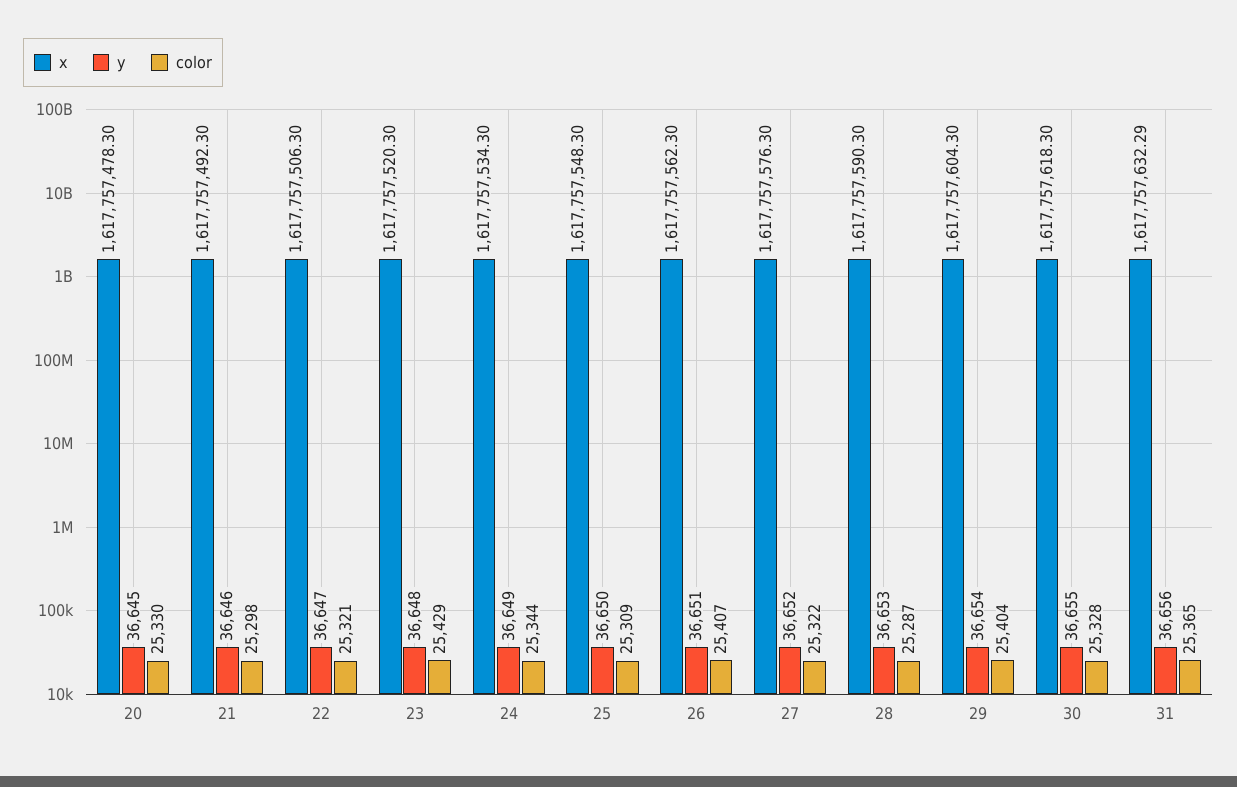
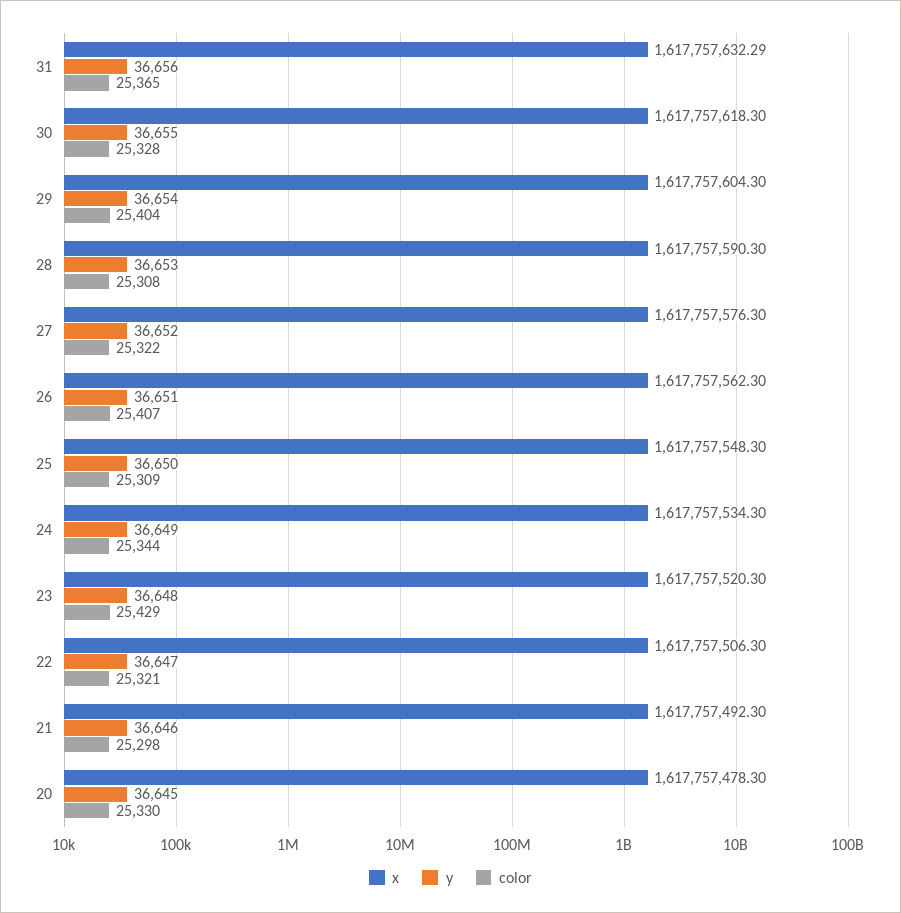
color, 28: 25287 -> 25308

